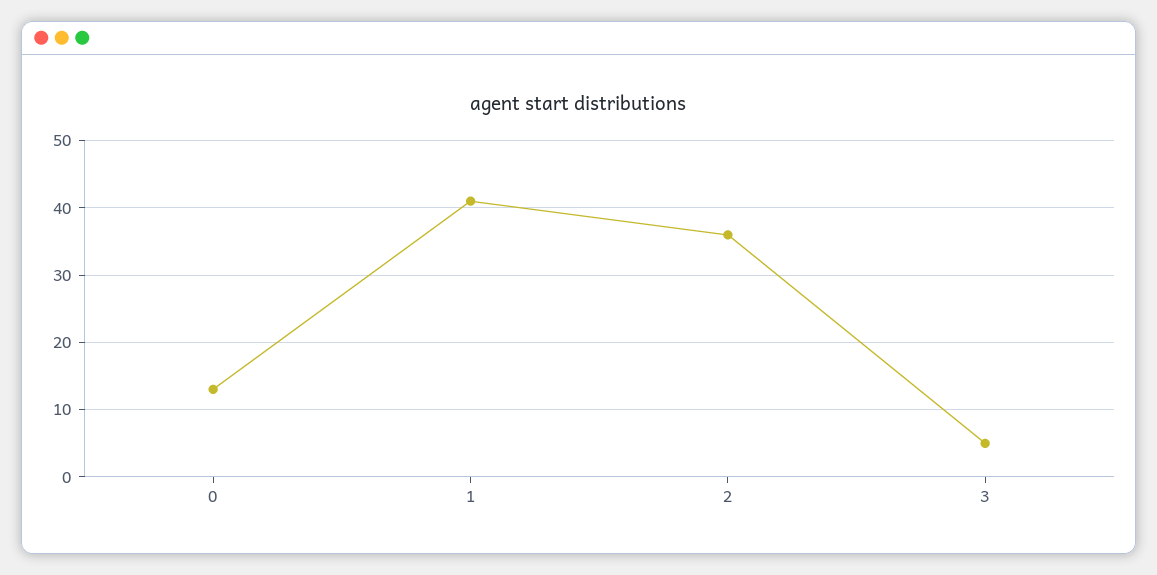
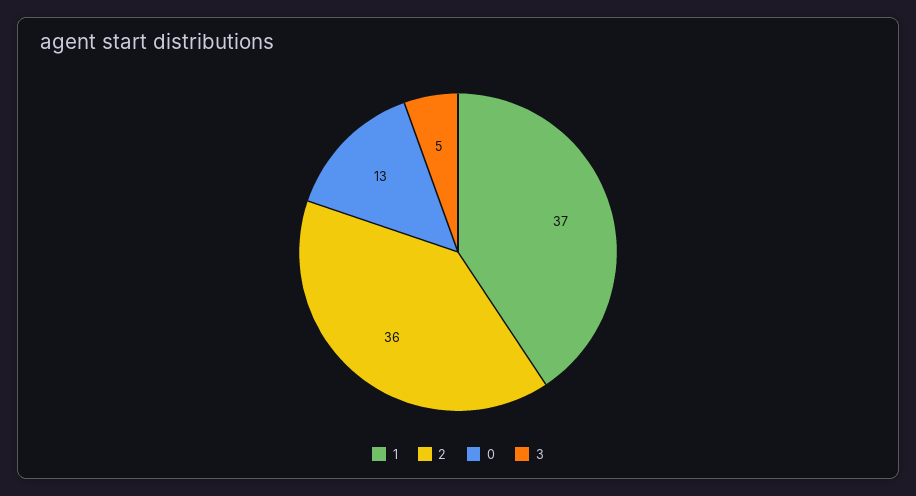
1: 41 -> 37

